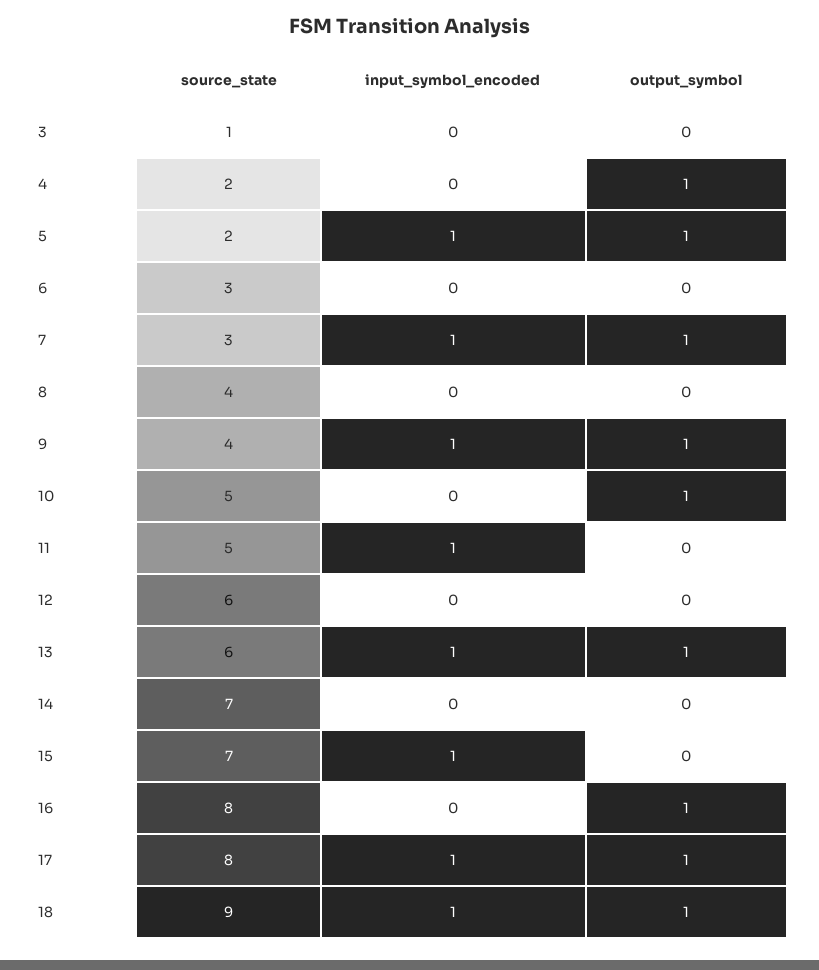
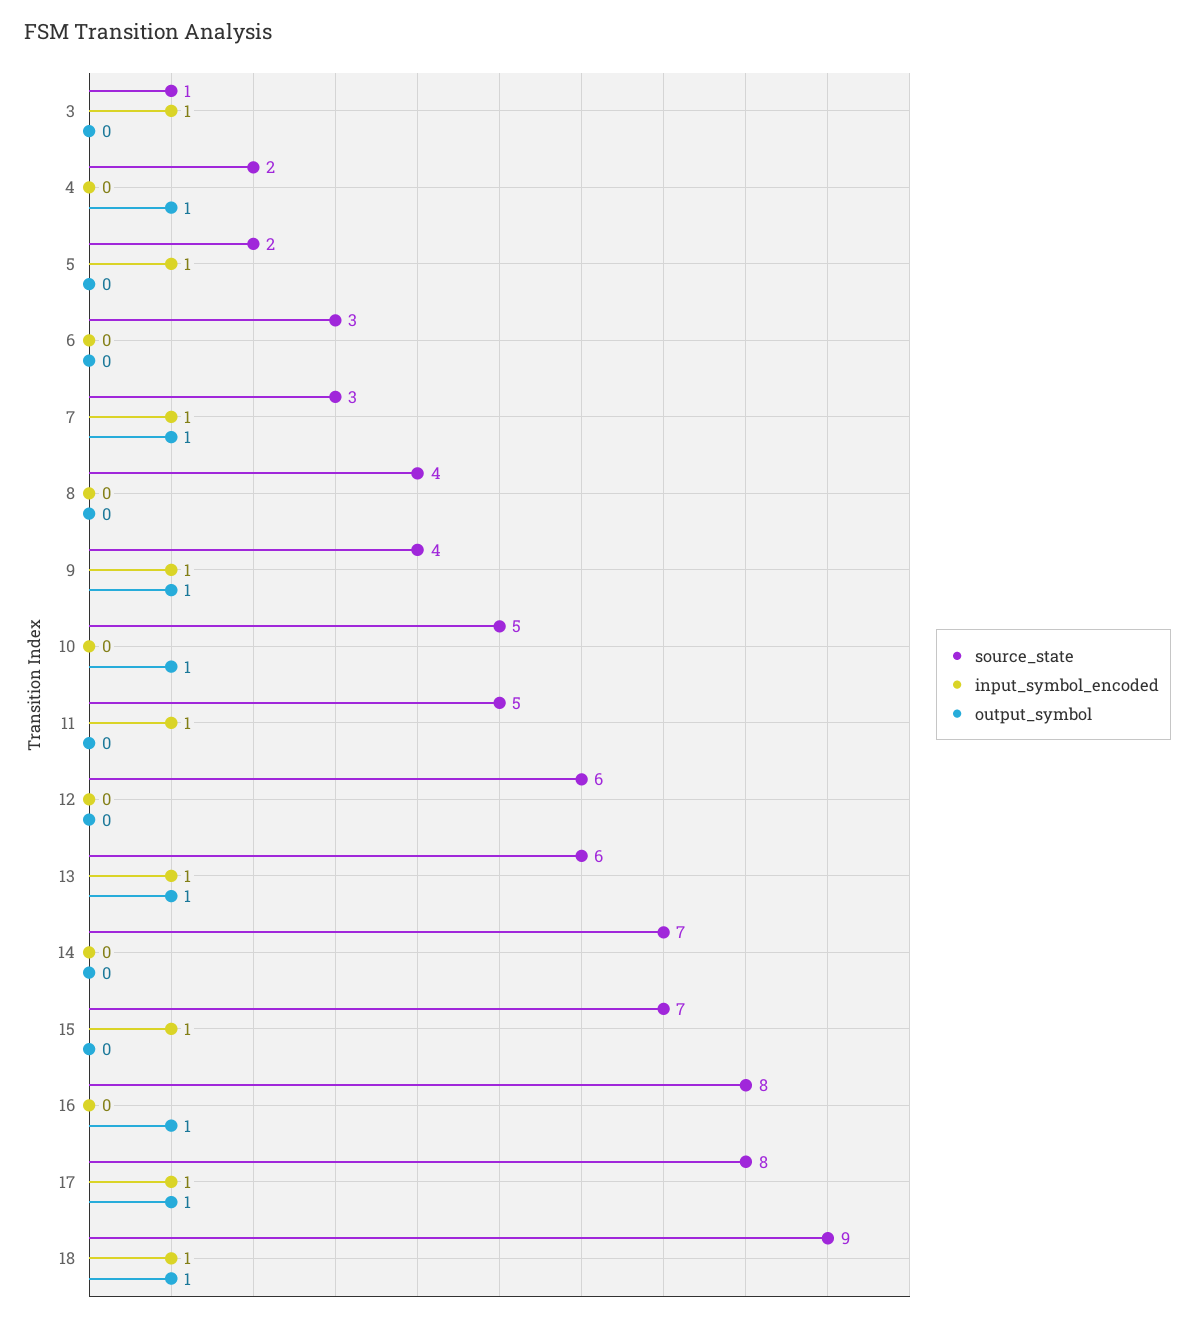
input_symbol_encoded, 3: 0 -> 1
output_symbol, 5: 1 -> 0

